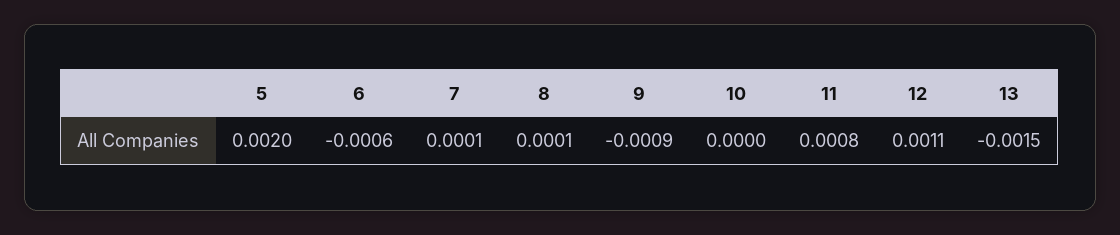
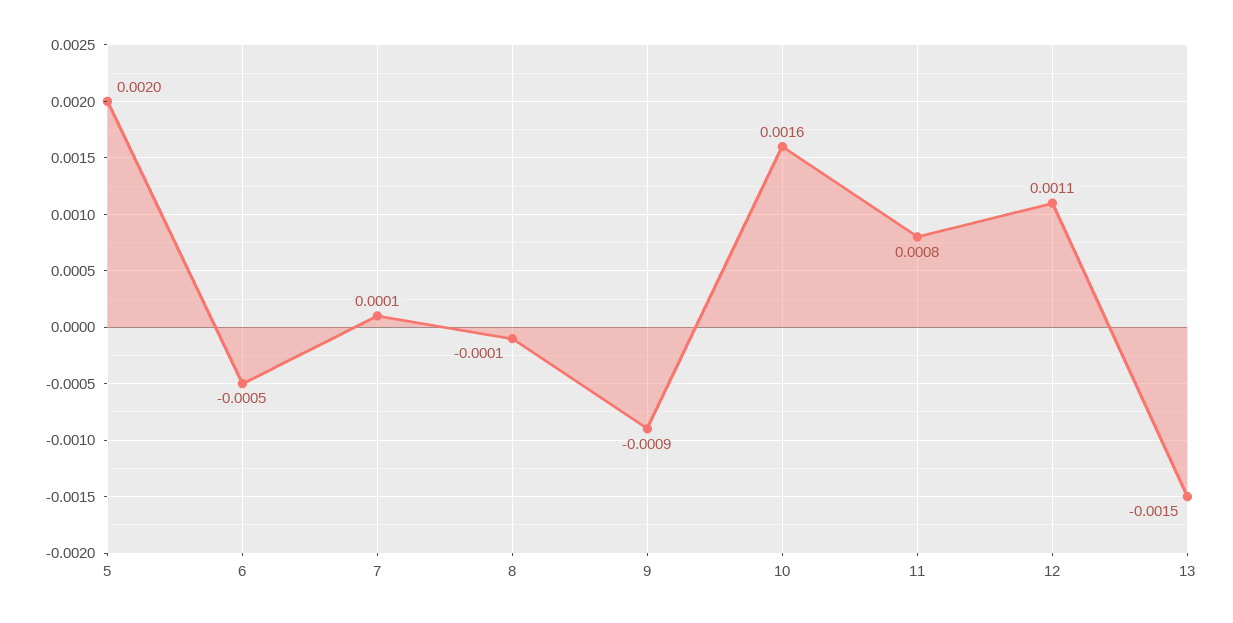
6: -0.0006 -> -0.0005
8: 0.0001 -> -0.0001
10: 0 -> 0.0016

